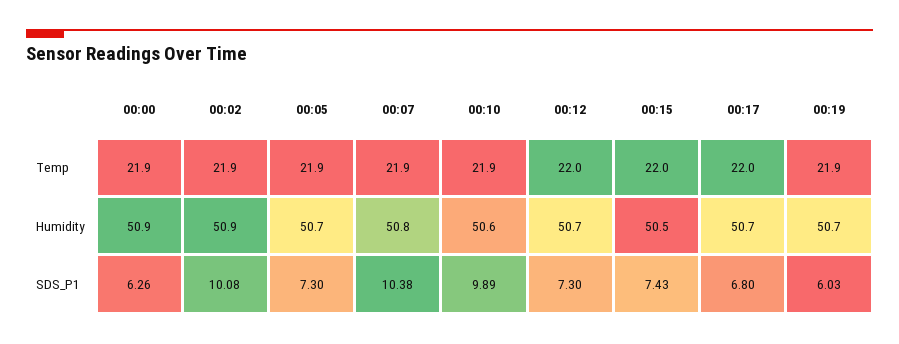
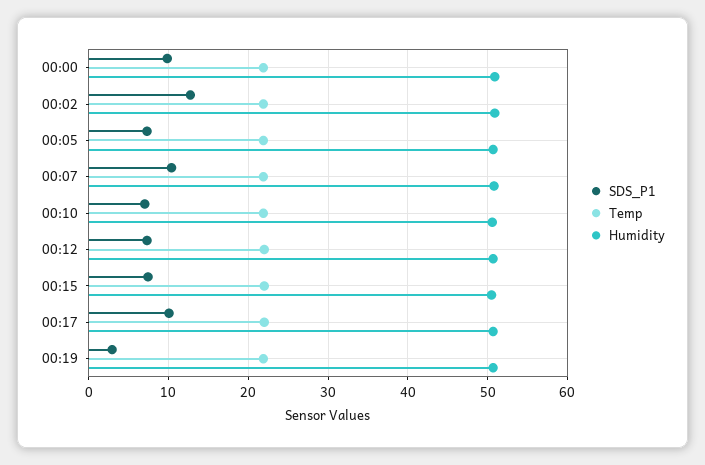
SDS_P1, 00:00: 6.26 -> 10
SDS_P1, 00:02: 10.08 -> 13
SDS_P1, 00:10: 9.89 -> 7
SDS_P1, 00:17: 6.8 -> 10
SDS_P1, 00:19: 6.03 -> 3

